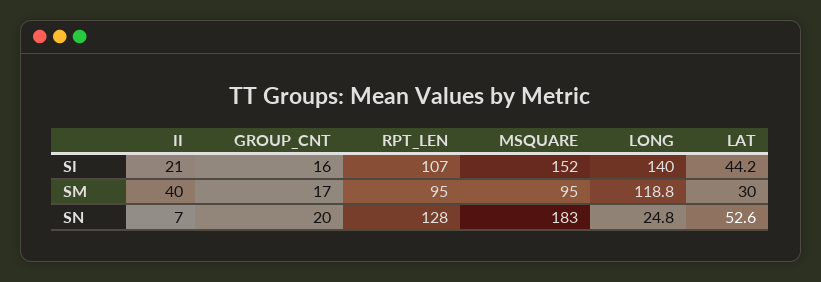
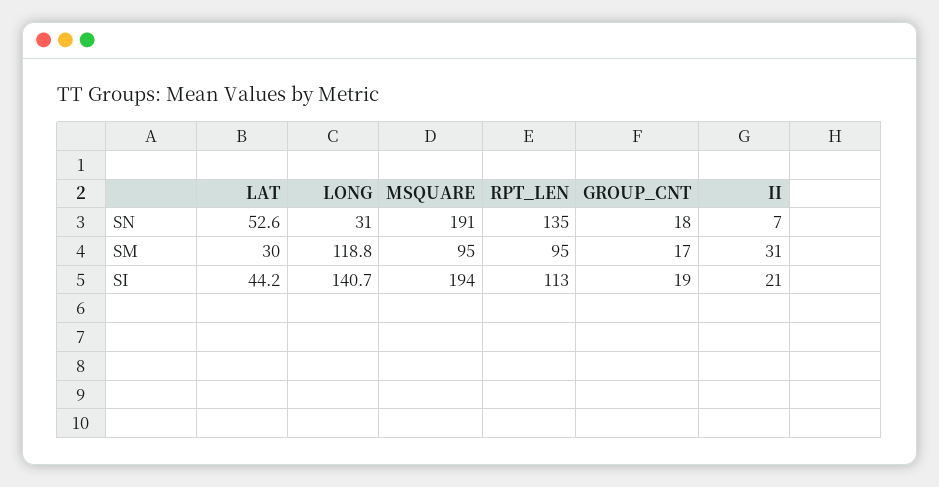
GROUP_CNT, SI: 16 -> 19
RPT_LEN, SI: 107 -> 113
MSQUARE, SI: 152 -> 194
LONG, SI: 140 -> 140.7
II, SM: 40 -> 31
GROUP_CNT, SN: 20 -> 18
RPT_LEN, SN: 128 -> 135
MSQUARE, SN: 183 -> 191
LONG, SN: 24.8 -> 31

